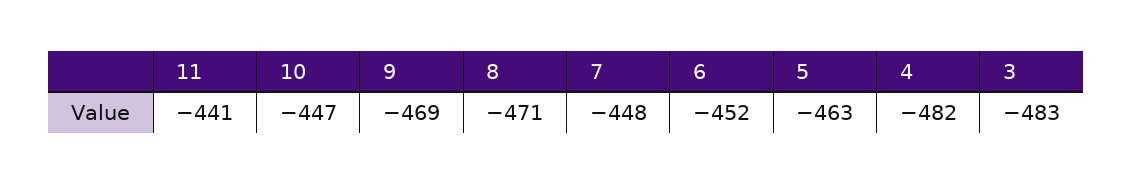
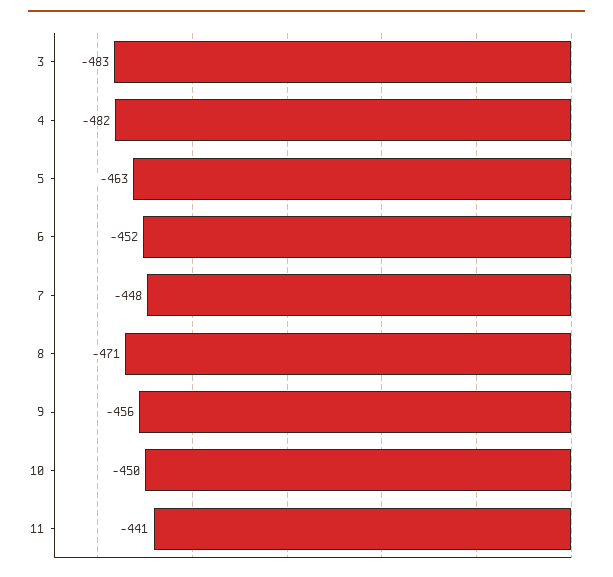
10: -447 -> -450
9: -469 -> -456

